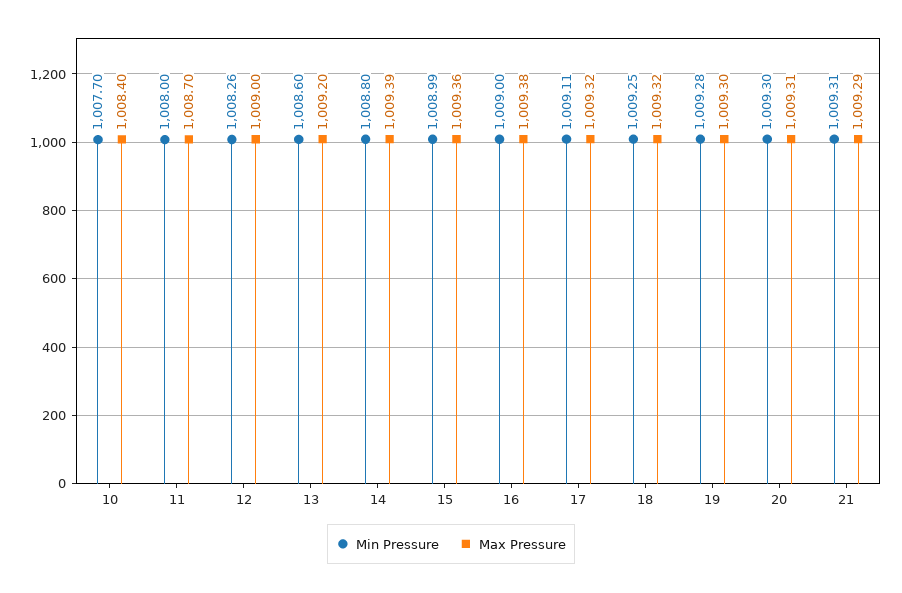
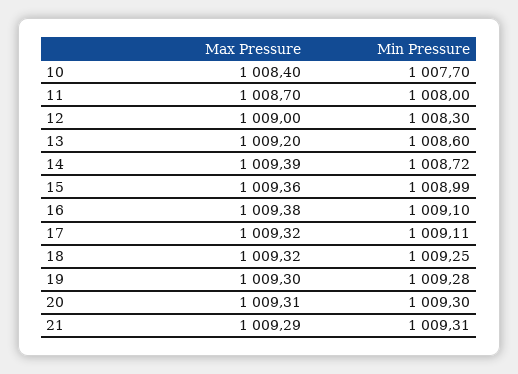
Min Pressure, 12: 1008.26 -> 1008.3
Min Pressure, 14: 1008.8 -> 1008.72
Min Pressure, 16: 1009 -> 1009.1

